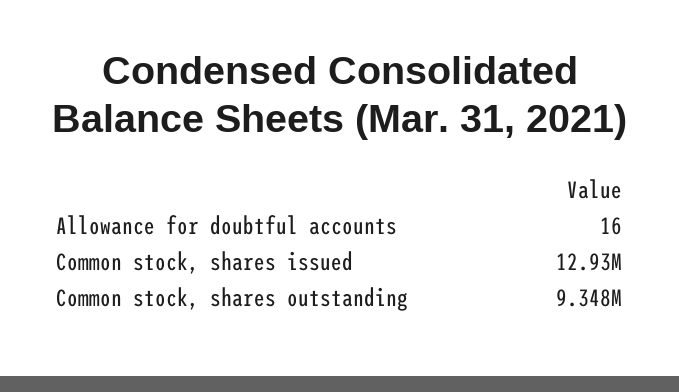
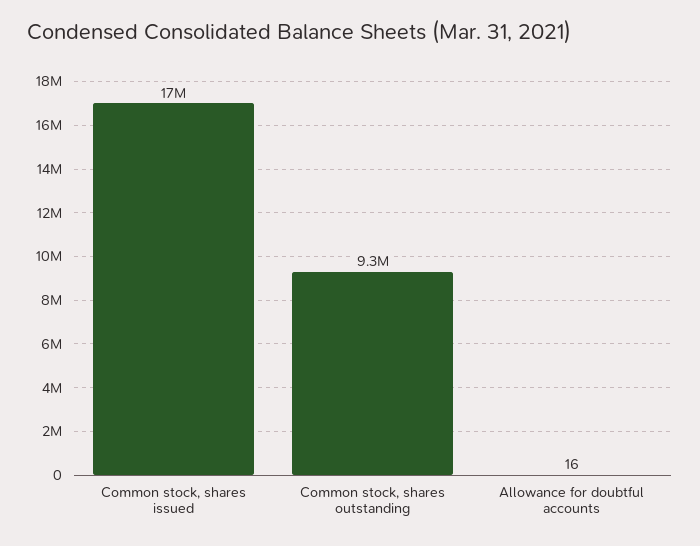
Common stock, shares issued: 12930000 -> 17000000

